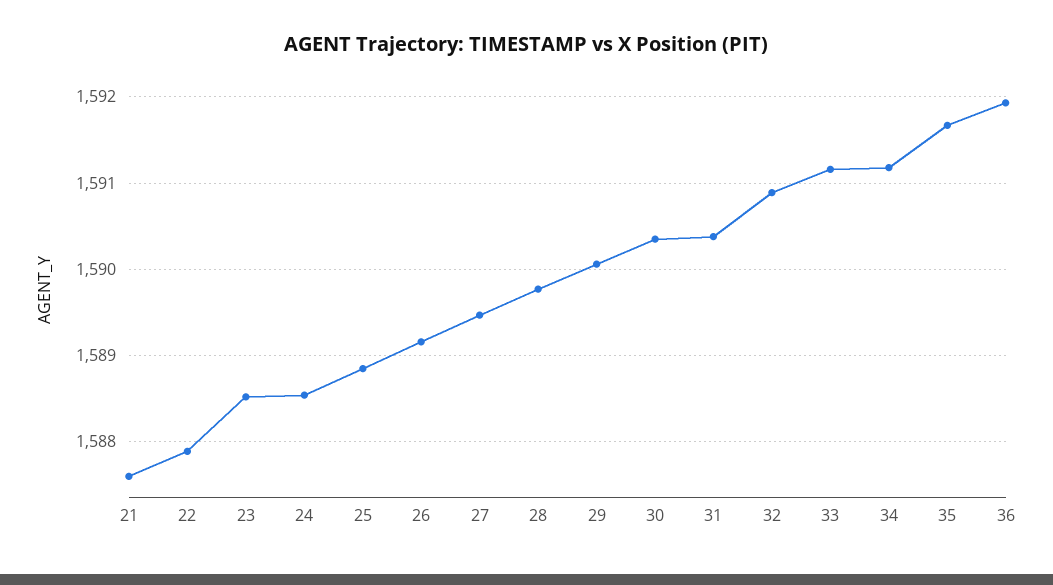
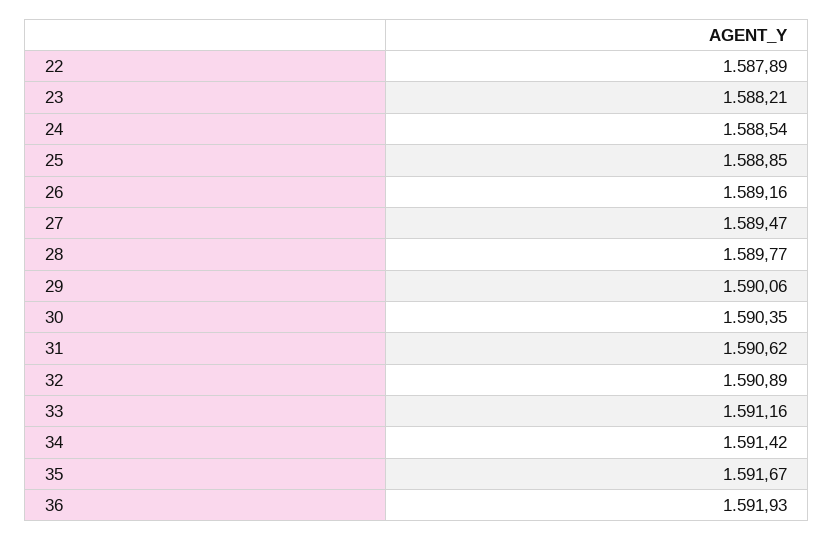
21: 1587.6 -> none
23: 1588.5 -> 1588.21
31: 1590.4 -> 1590.62
34: 1591.2 -> 1591.42

